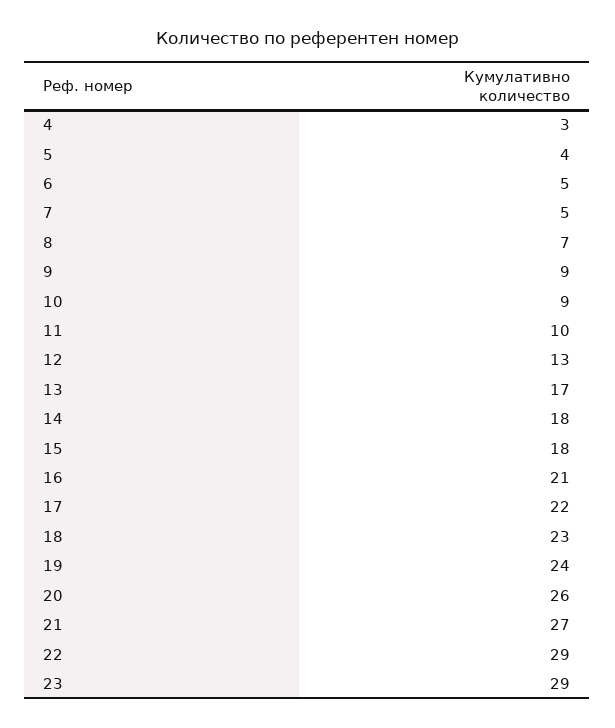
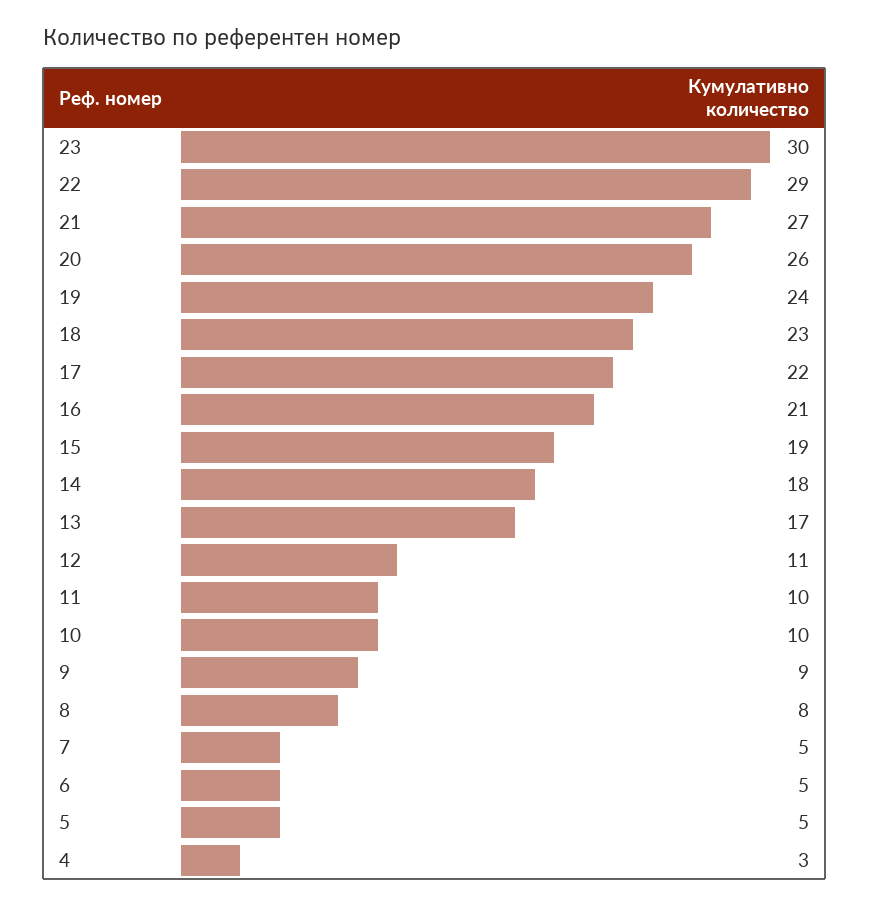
5: 4 -> 5
8: 7 -> 8
10: 9 -> 10
12: 13 -> 11
15: 18 -> 19
23: 29 -> 30

